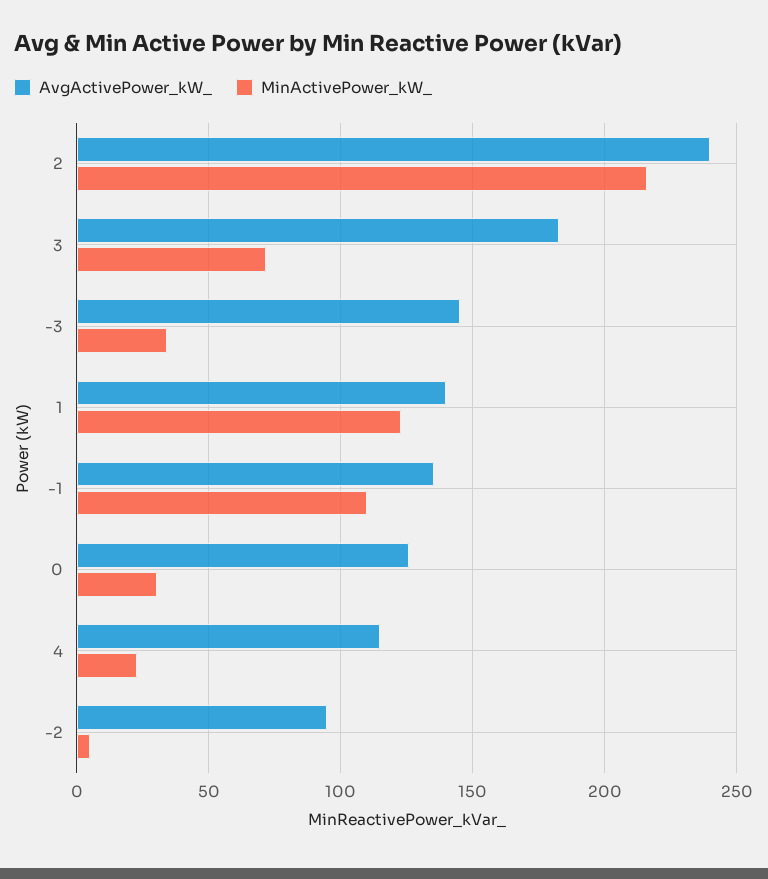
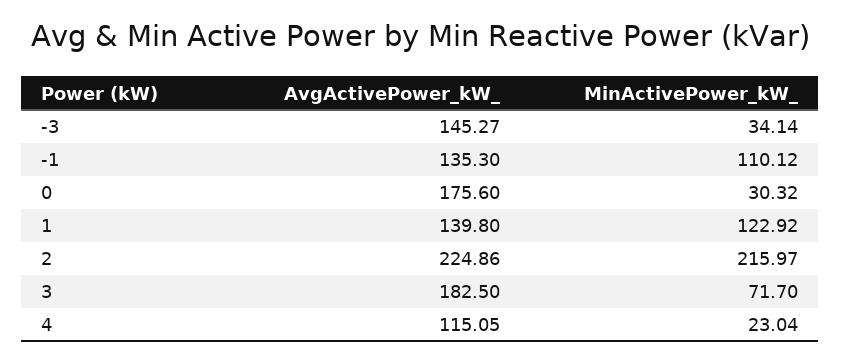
AvgActivePower_kW_, 2: 240 -> 224.86
AvgActivePower_kW_, 0: 125 -> 175.6
AvgActivePower_kW_, -2: 95 -> none
MinActivePower_kW_, -2: 5 -> none

